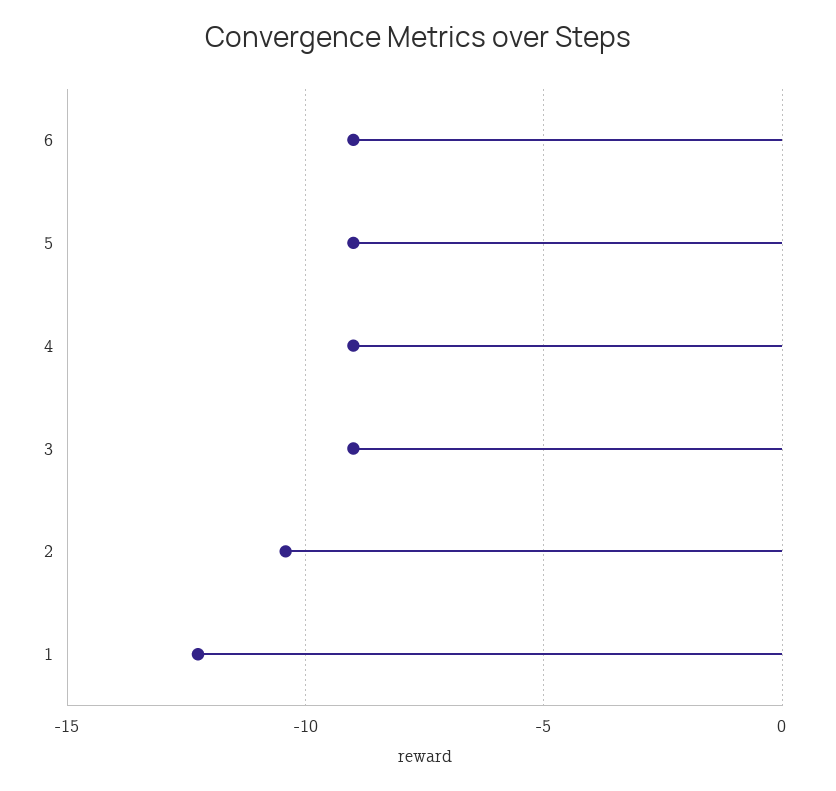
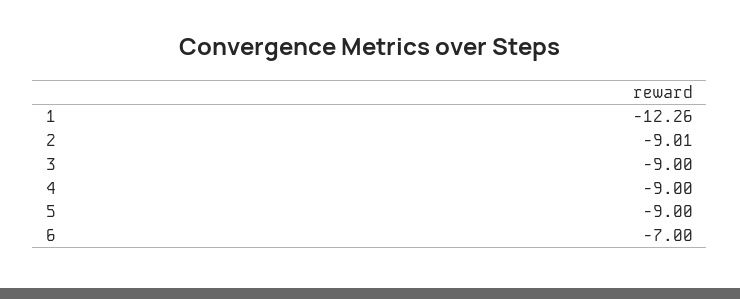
6: -9 -> -7
2: -10.5 -> -9.01

